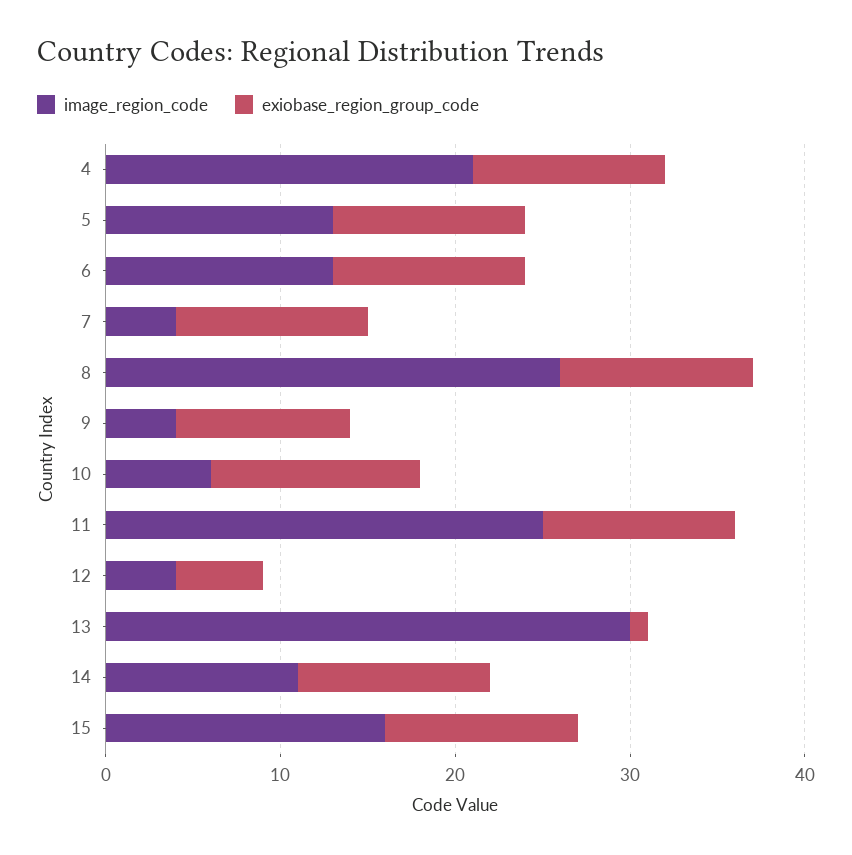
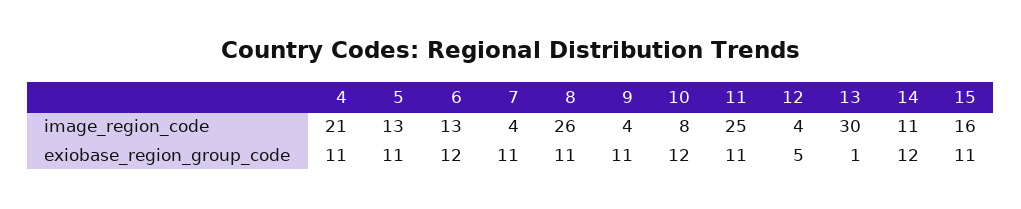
exiobase_region_group_code, 6: 11 -> 12
exiobase_region_group_code, 9: 10 -> 11
image_region_code, 10: 6 -> 8
exiobase_region_group_code, 14: 11 -> 12

